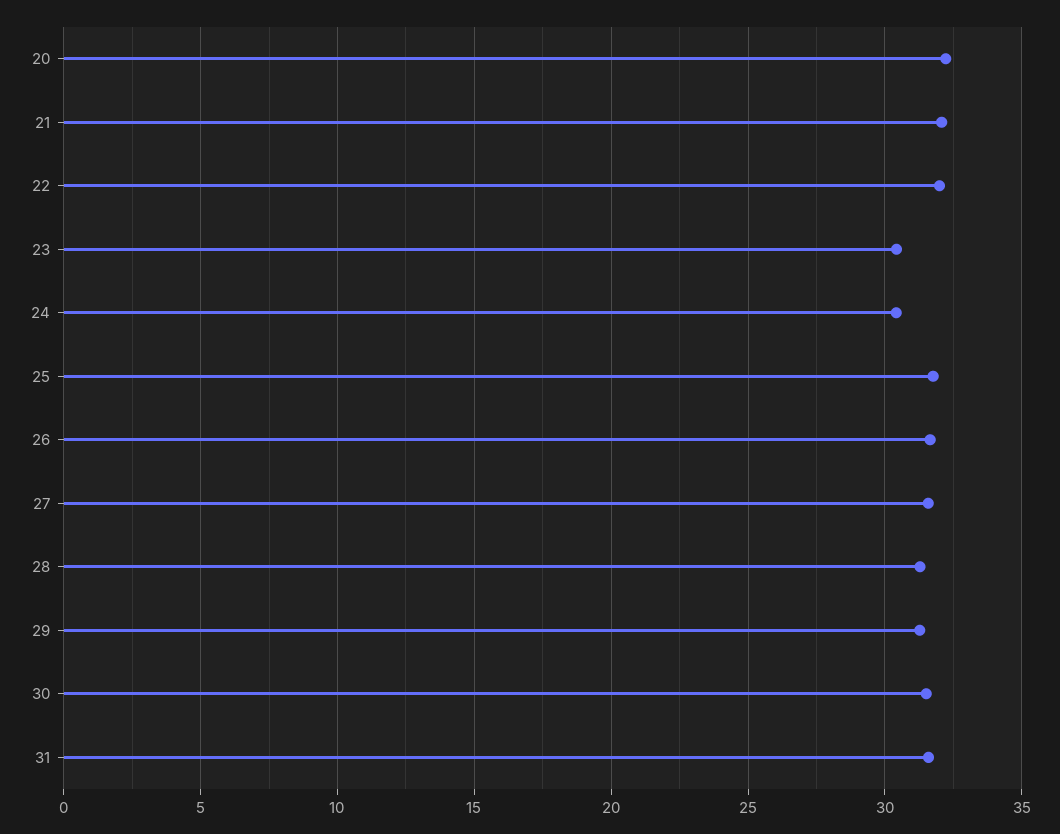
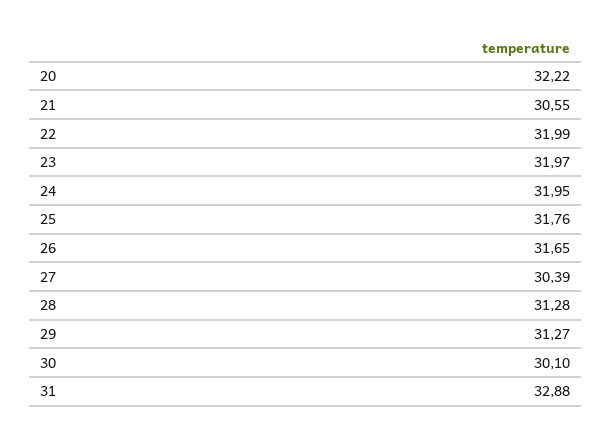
21: 32 -> 30.55
23: 30.5 -> 31.97
24: 30.5 -> 31.95
27: 31.5 -> 30.39
30: 31.5 -> 30.1
31: 31.5 -> 32.88

